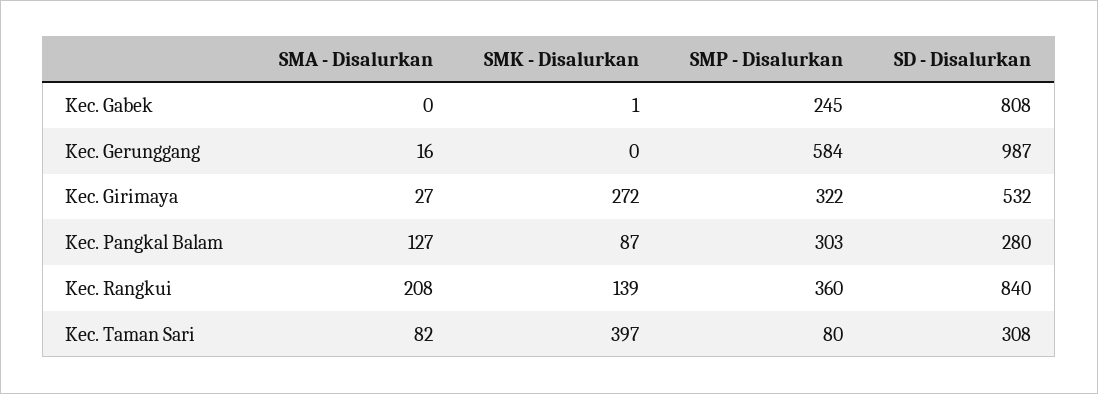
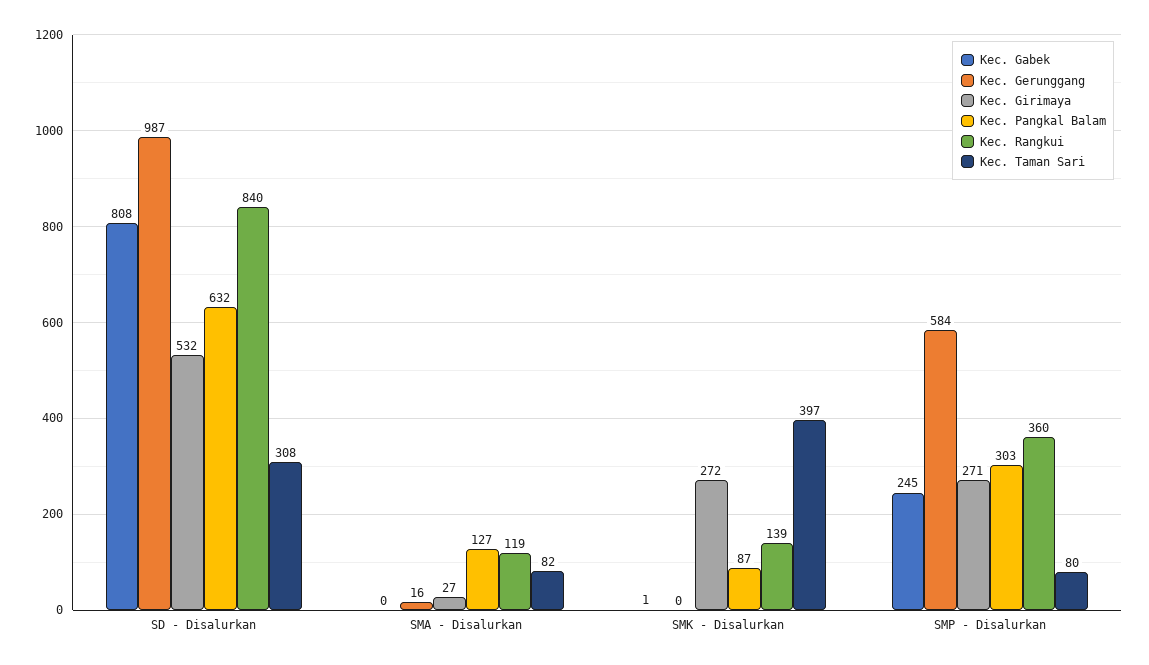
Kec. Girimaya, SMP - Disalurkan: 322 -> 271
Kec. Pangkal Balam, SD - Disalurkan: 280 -> 632
Kec. Rangkui, SMA - Disalurkan: 208 -> 119

